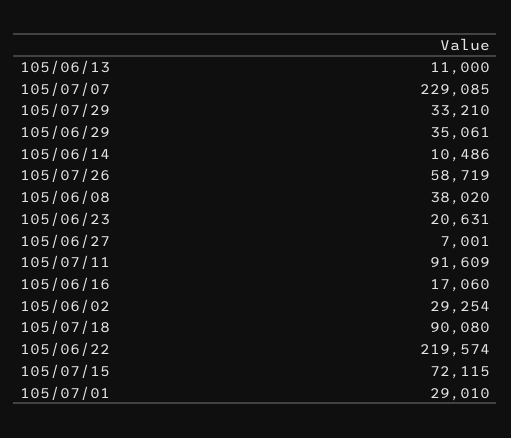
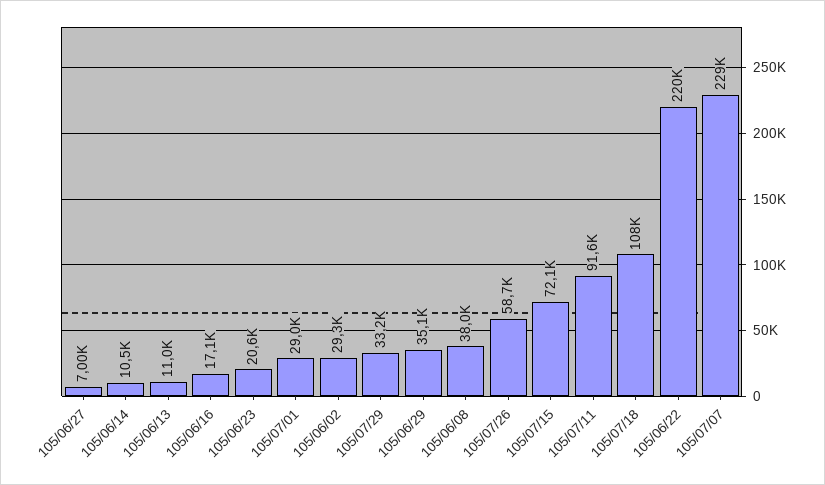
105/07/18: 90080 -> 108000

